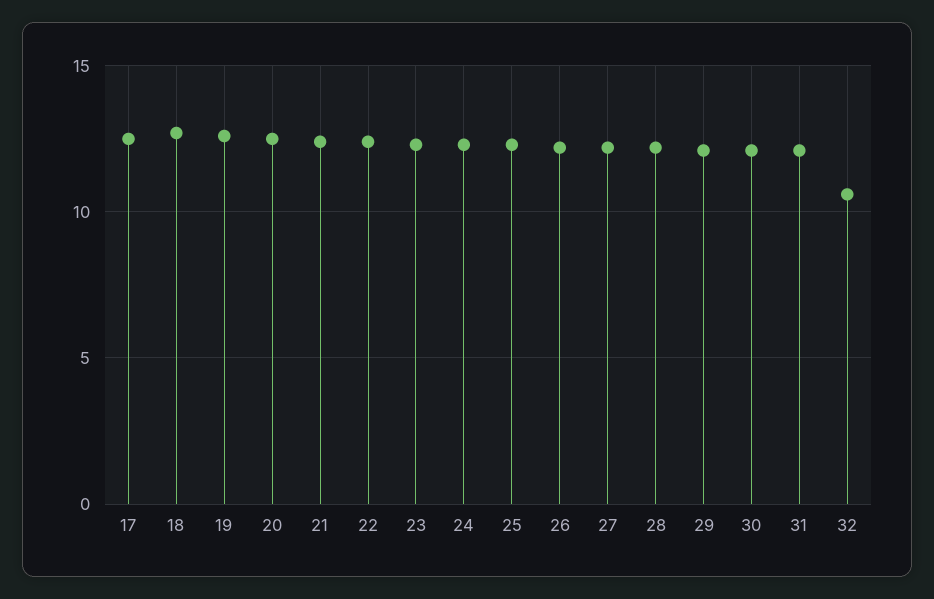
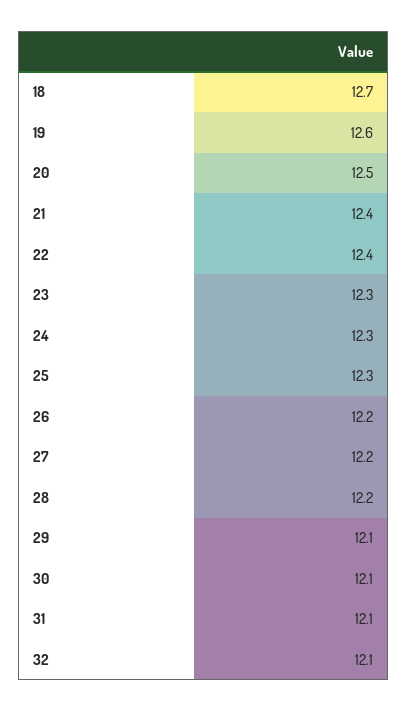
17: 12.5 -> none
32: 10.5 -> 12.1

